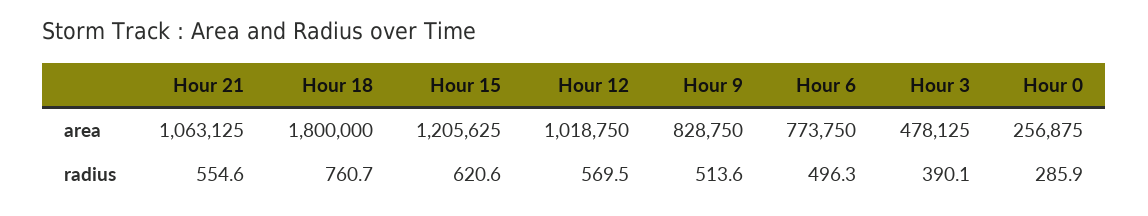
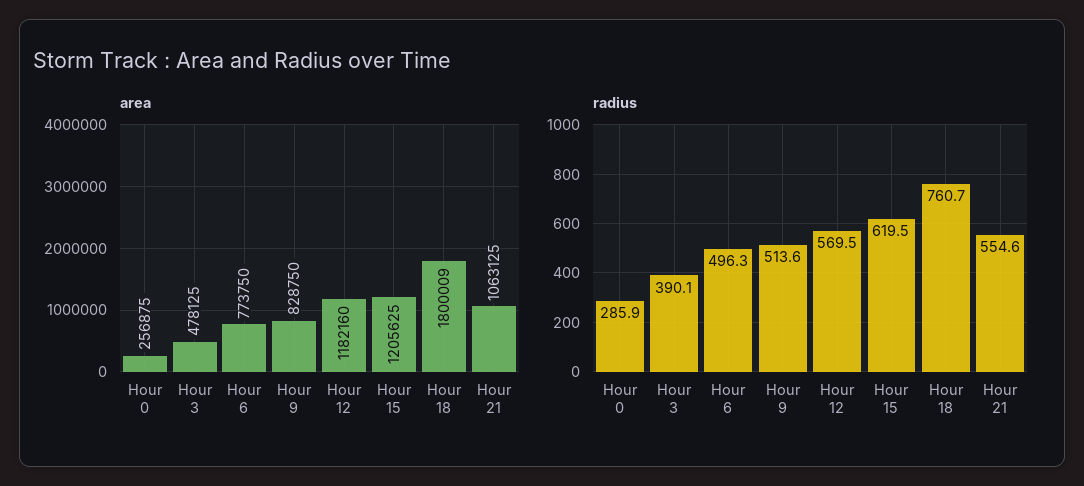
area, Hour 18: 1800000 -> 1800009
area, Hour 12: 1018750 -> 1182160
radius, Hour 15: 620.6 -> 619.5

